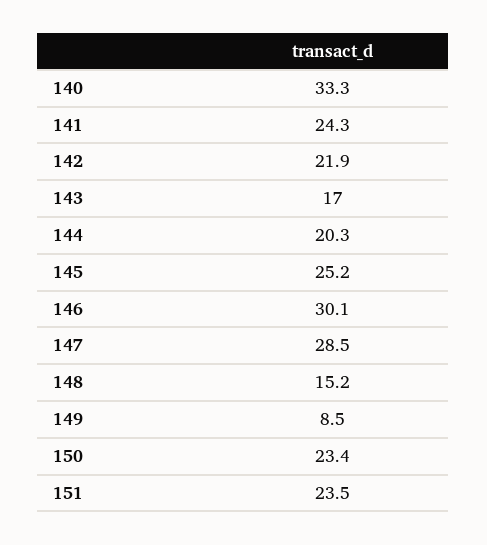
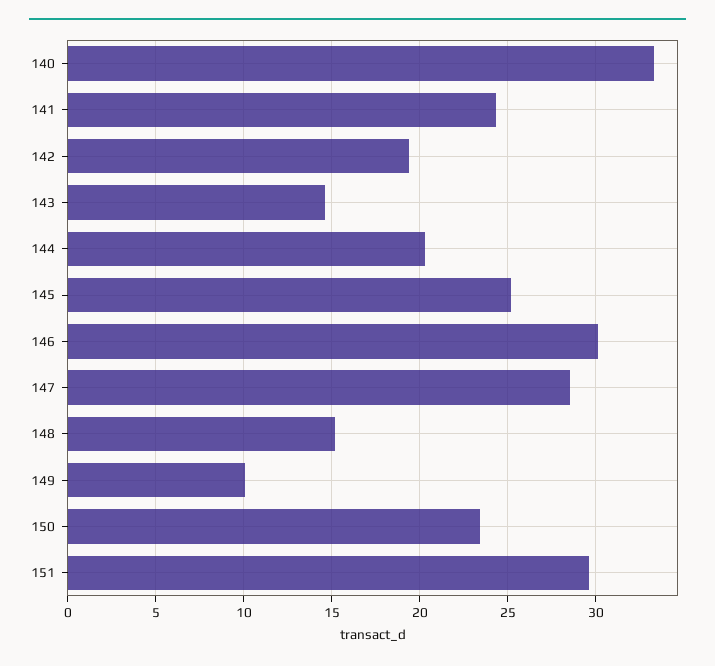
142: 21.9 -> 19.5
143: 17 -> 14.5
149: 8.5 -> 10
151: 23.5 -> 29.5

